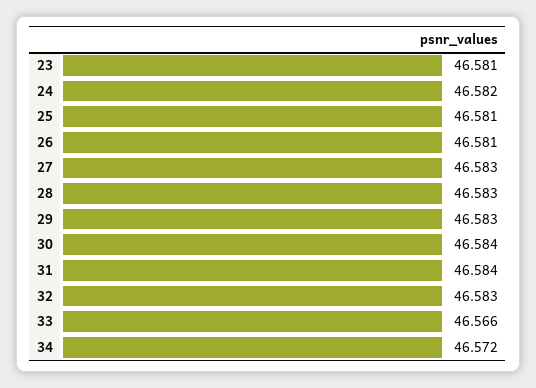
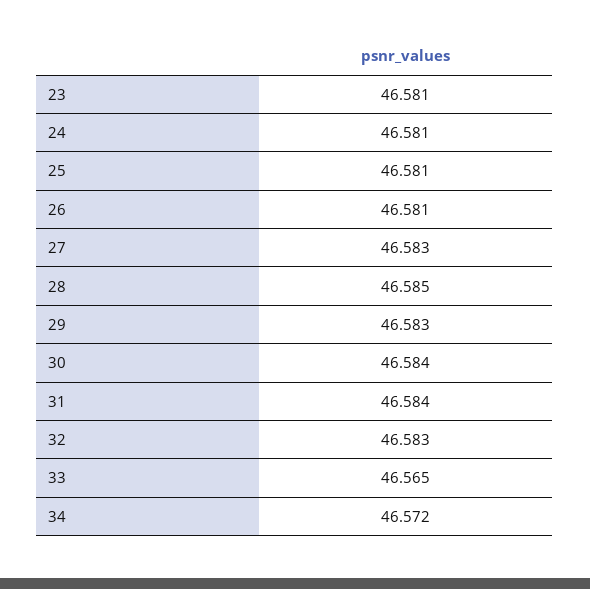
24: 46.582 -> 46.581
28: 46.583 -> 46.585
33: 46.566 -> 46.565

